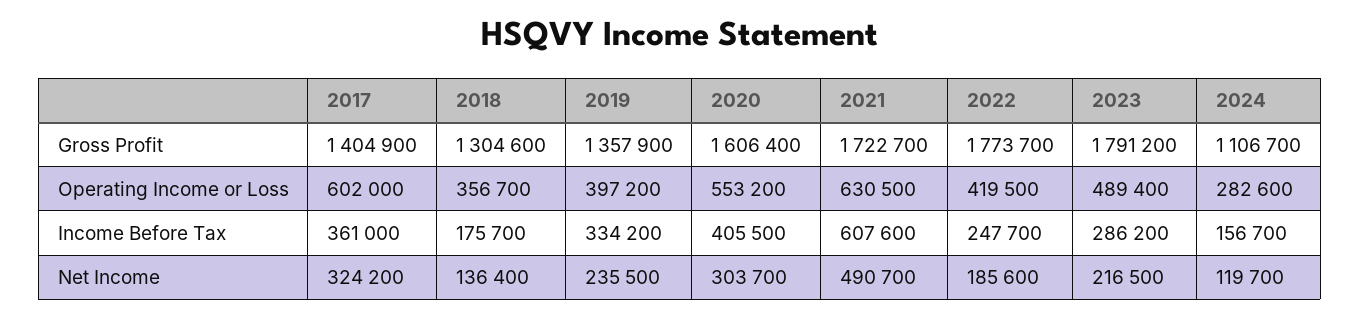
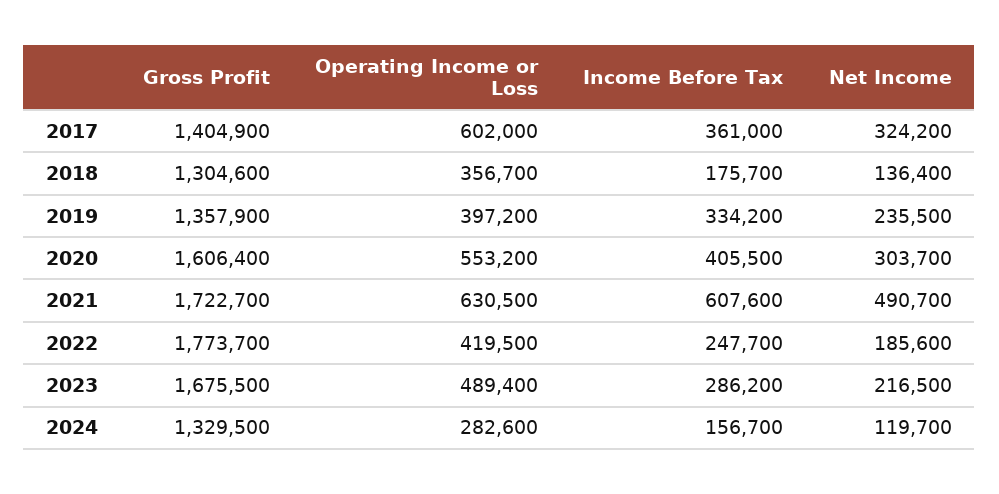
2023, Gross Profit: 1791200 -> 1675500
2024, Gross Profit: 1106700 -> 1329500

